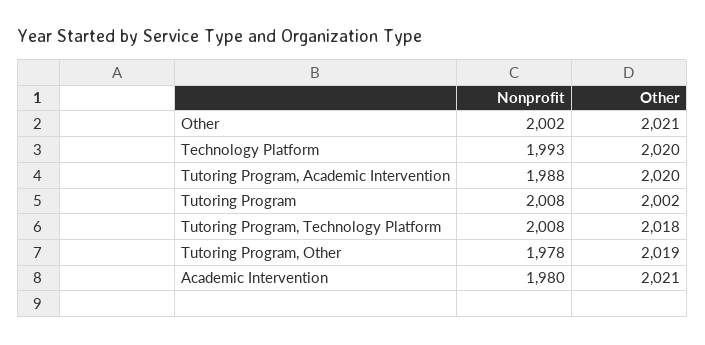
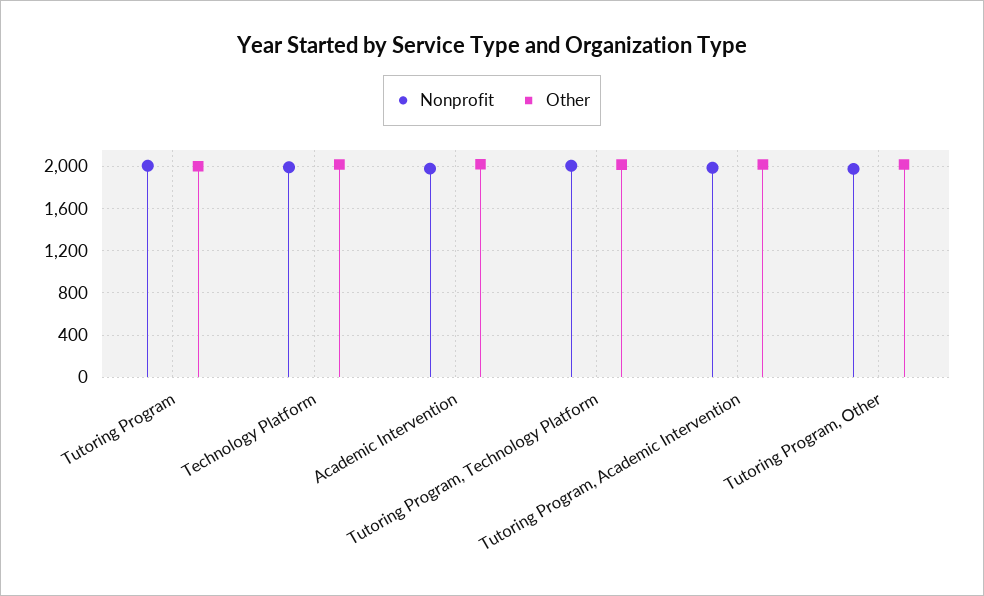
Nonprofit, Other: 2002 -> none
Other, Other: 2021 -> none

